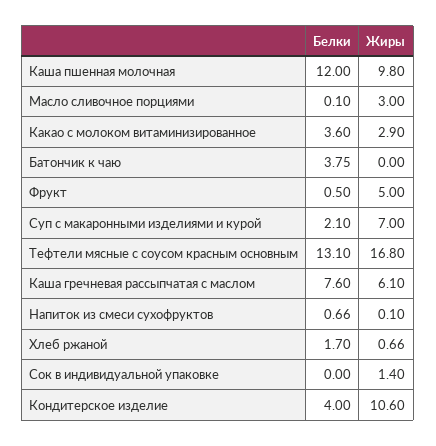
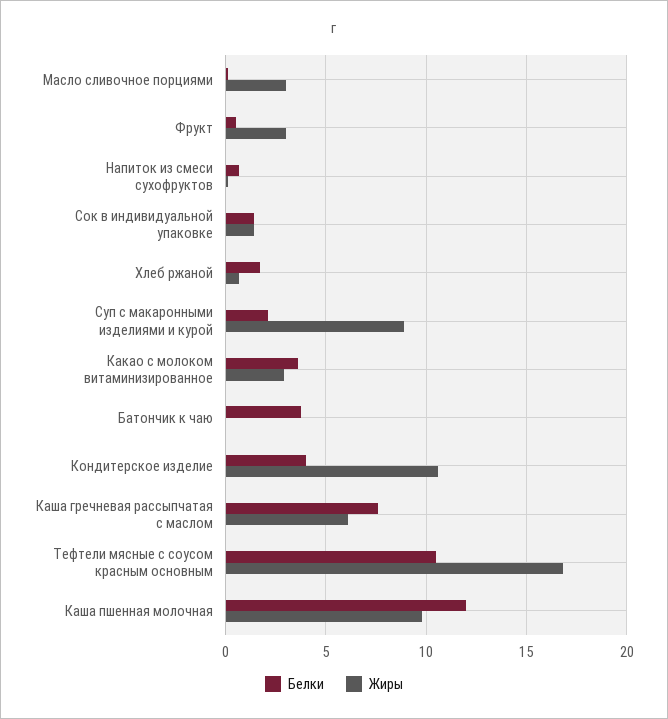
Жиры, Фрукт: 5 -> 3
Жиры, Суп с макаронными изделиями и курой: 7 -> 9
Белки, Тефтели мясные с соусом красным основным: 13.1 -> 10.5
Белки, Сок в индивидуальной упаковке: 0 -> 1.5

